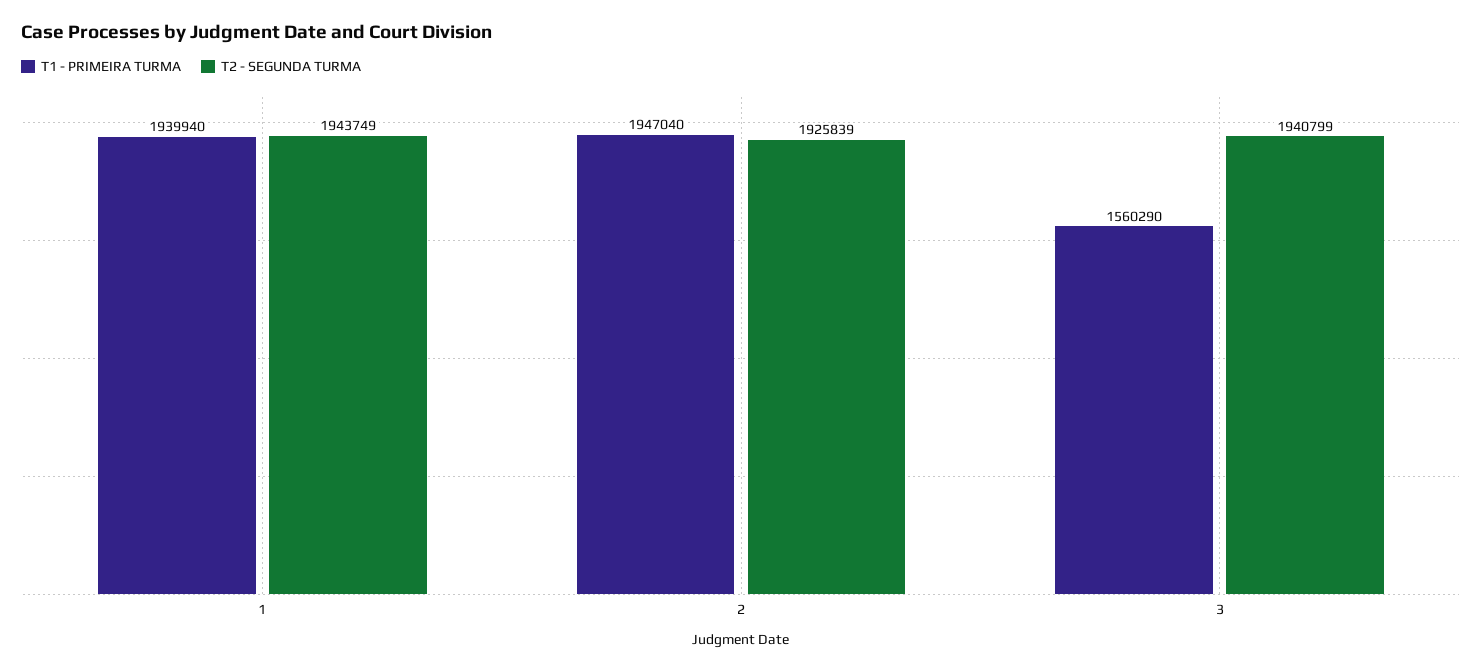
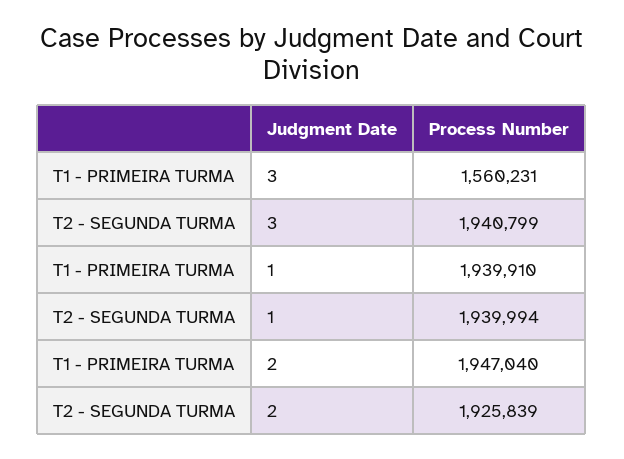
T1 - PRIMEIRA TURMA, 1: 1939940 -> 1939910
T2 - SEGUNDA TURMA, 1: 1943749 -> 1939994
T1 - PRIMEIRA TURMA, 3: 1560290 -> 1560231

